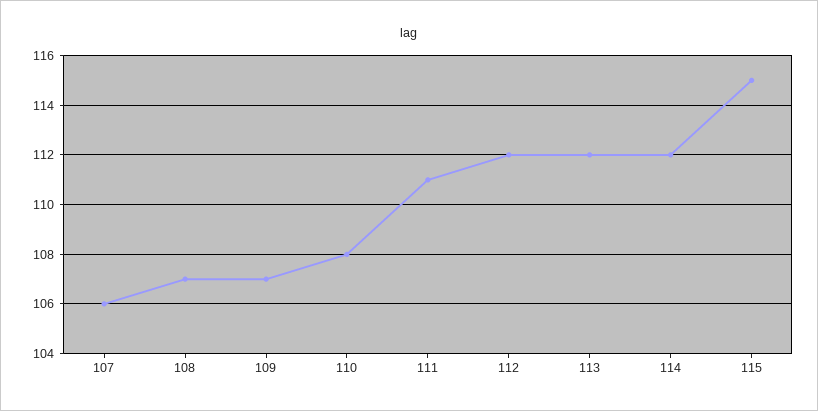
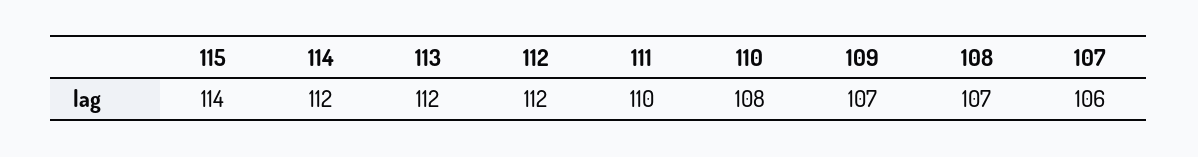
111: 111 -> 110
115: 115 -> 114

